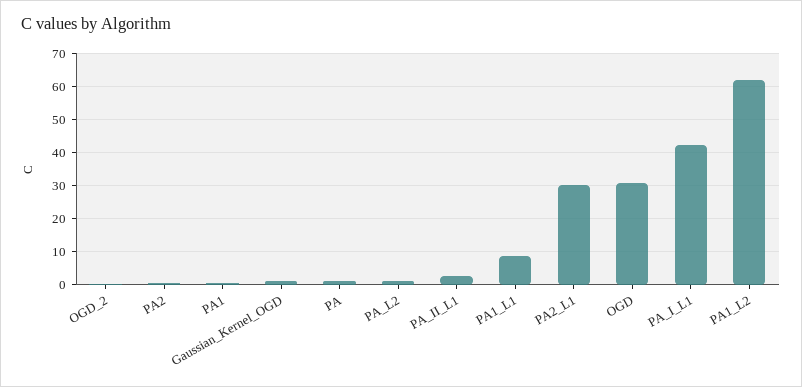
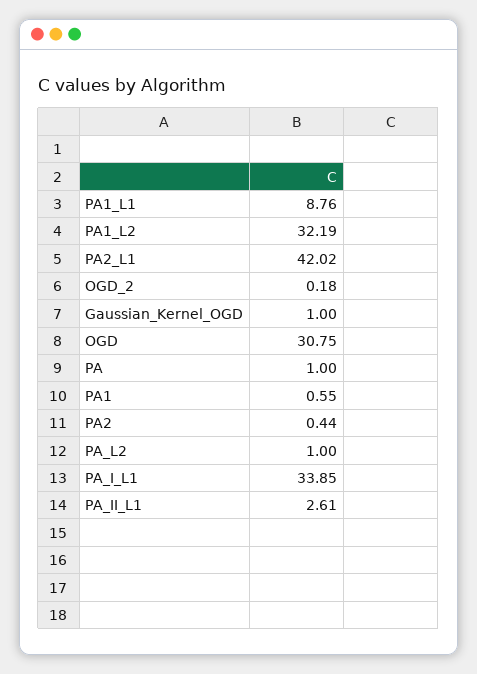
PA2_L1: 30 -> 42.02
PA_I_L1: 42 -> 33.85
PA1_L2: 62 -> 32.19

